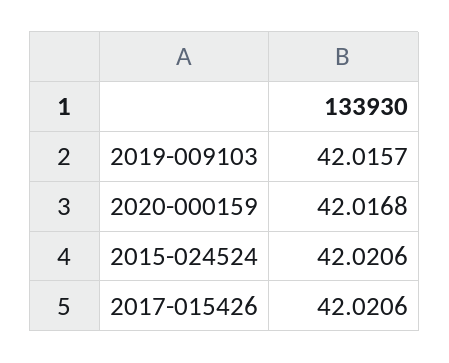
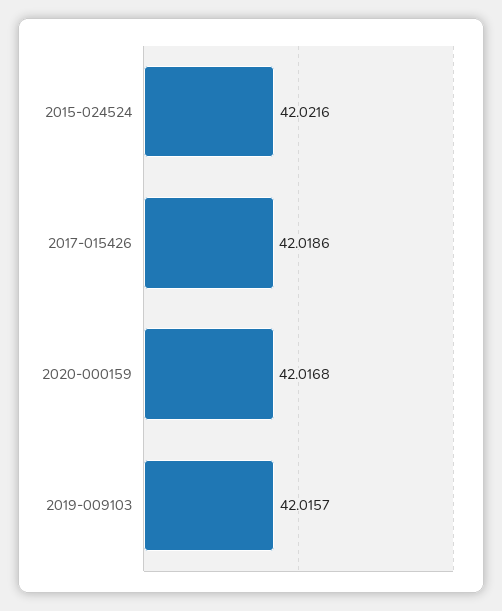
2015-024524: 42.0206 -> 42.0216
2017-015426: 42.0206 -> 42.0186

